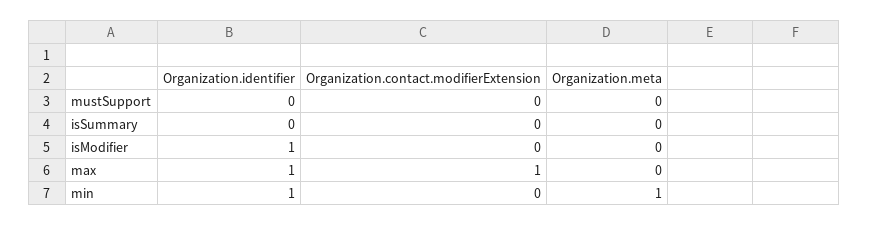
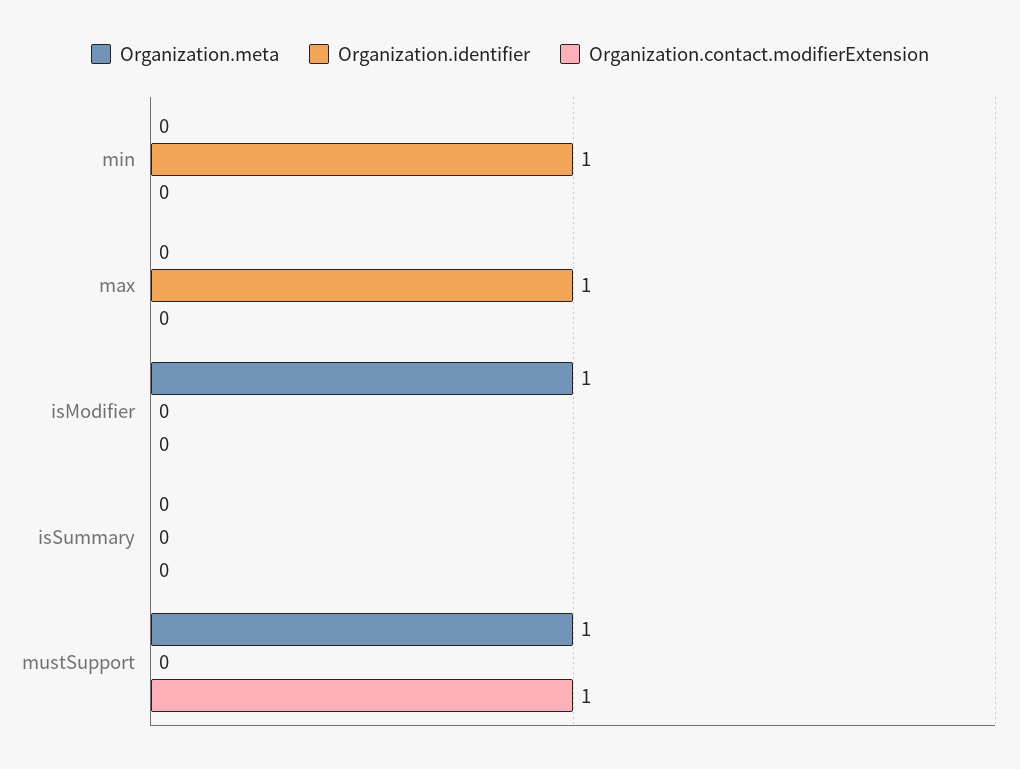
Organization.contact.modifierExtension, mustSupport: 0 -> 1
Organization.meta, mustSupport: 0 -> 1
Organization.identifier, isModifier: 1 -> 0
Organization.meta, isModifier: 0 -> 1
Organization.contact.modifierExtension, max: 1 -> 0
Organization.meta, min: 1 -> 0

